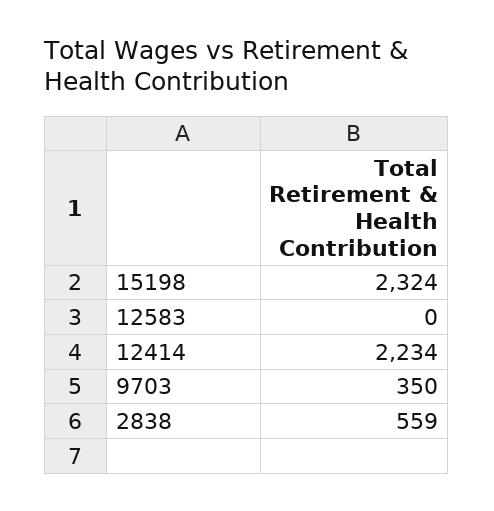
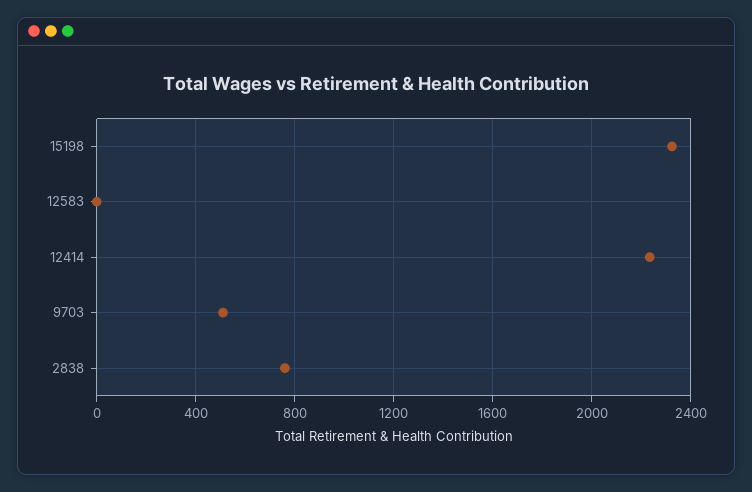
9703: 350 -> 500
2838: 559 -> 750

